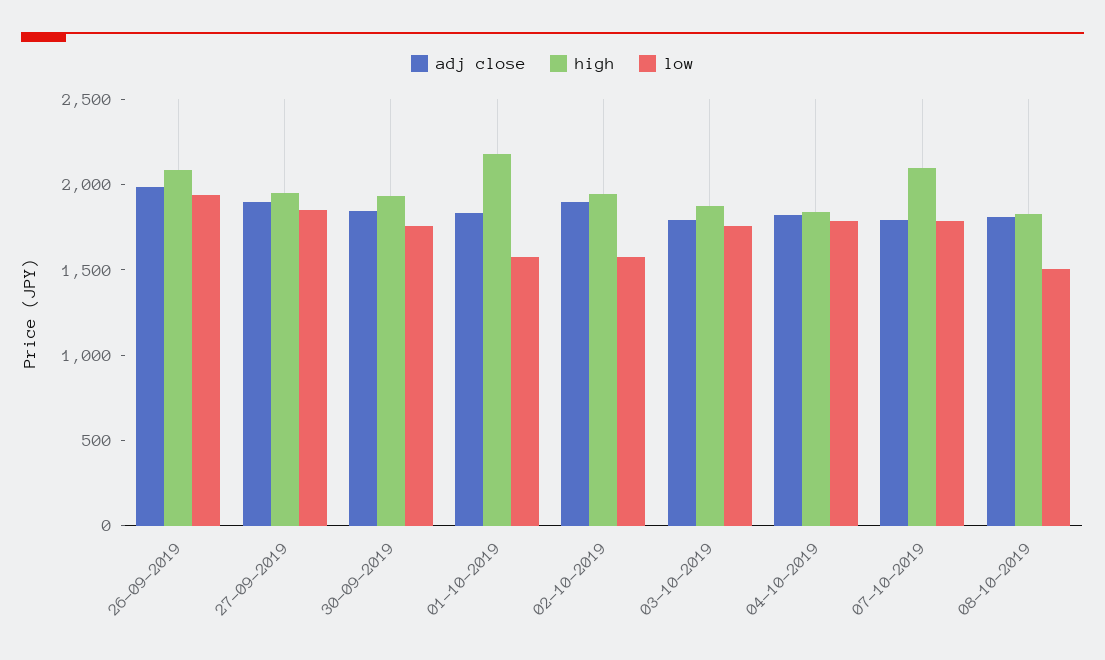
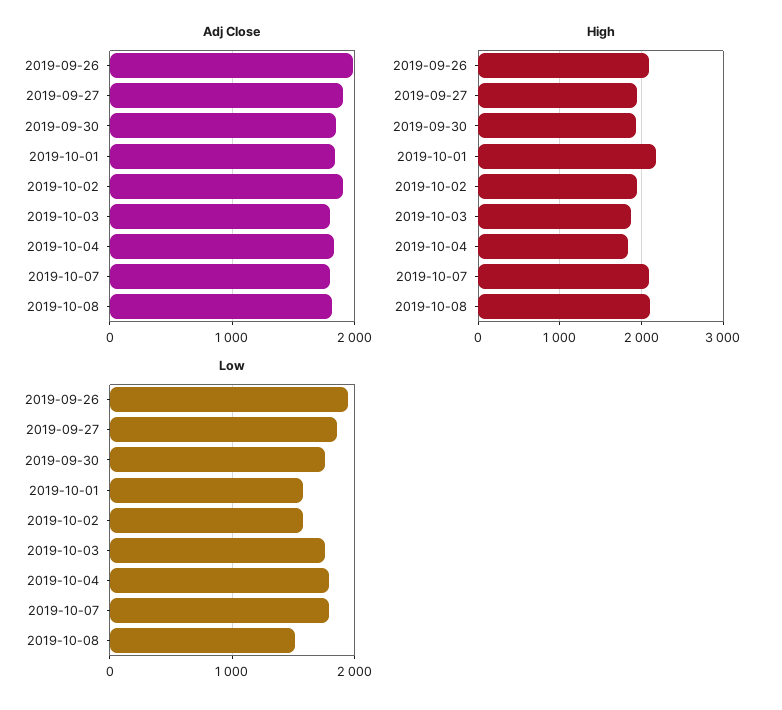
high, 08-10-2019: 1800 -> 2100

